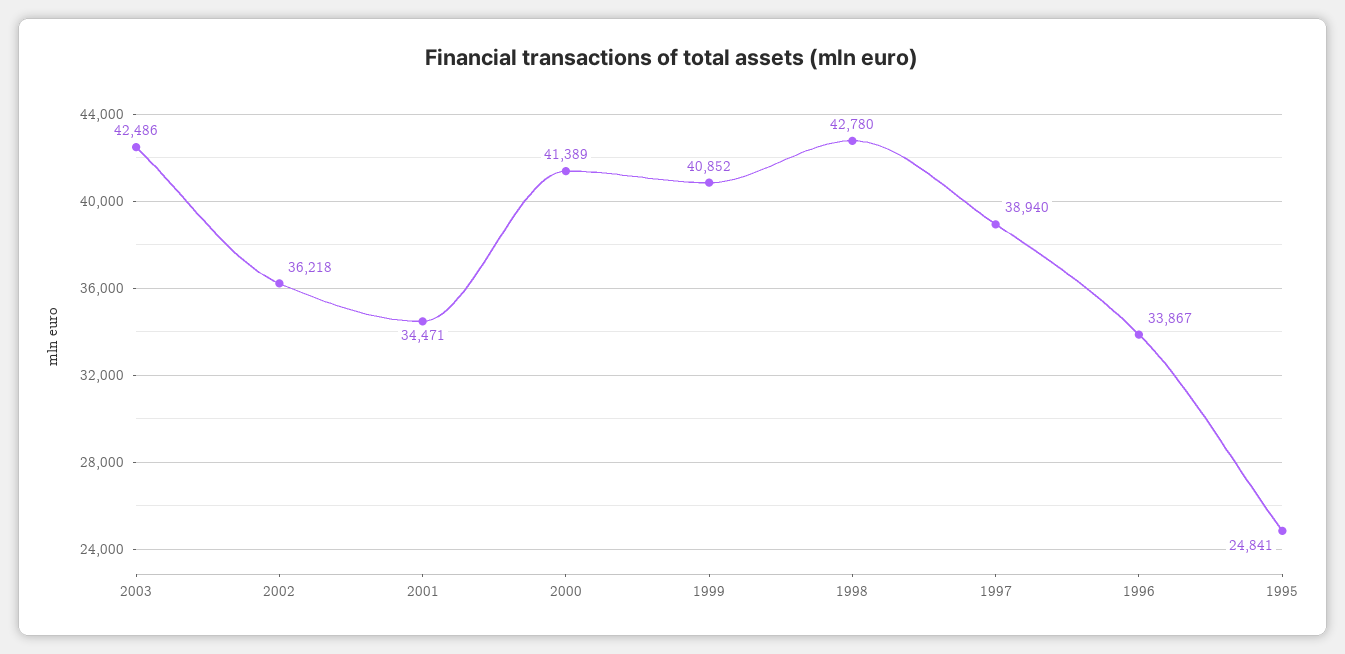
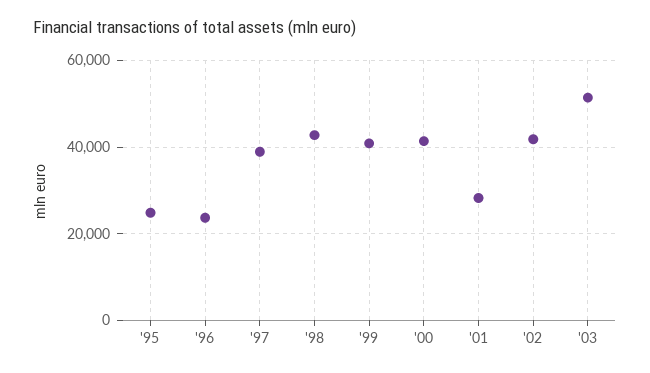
2003: 42486 -> 52000
2002: 36218 -> 42000
2001: 34471 -> 28000
1996: 33867 -> 24000

